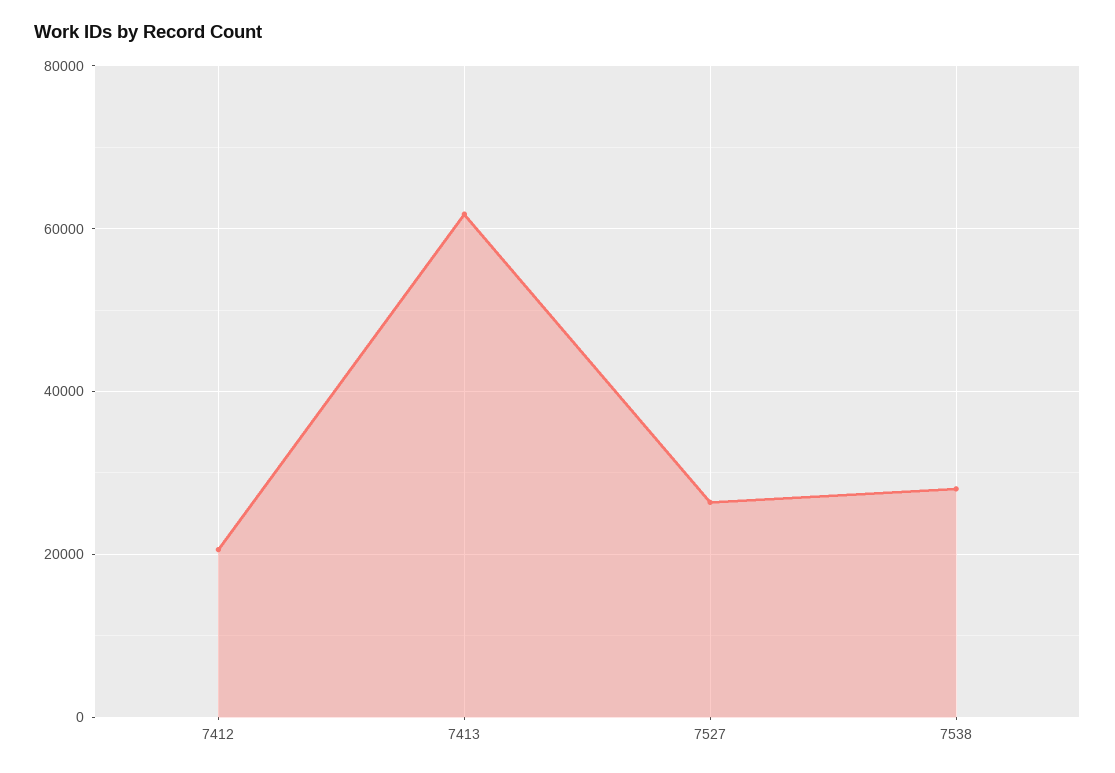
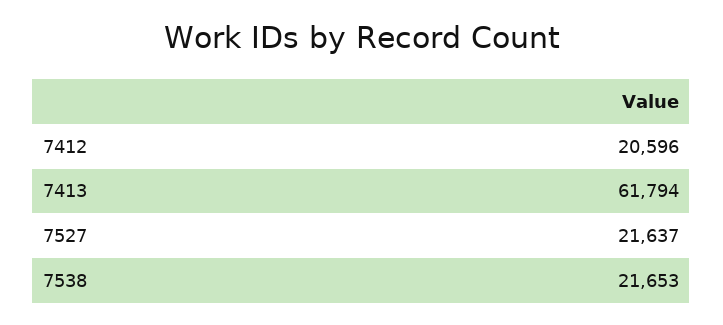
7527: 26000 -> 21637
7538: 28000 -> 21653

